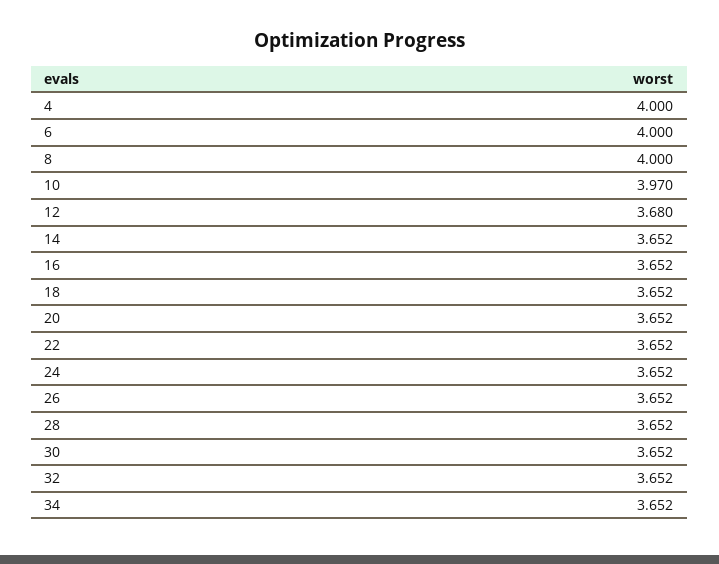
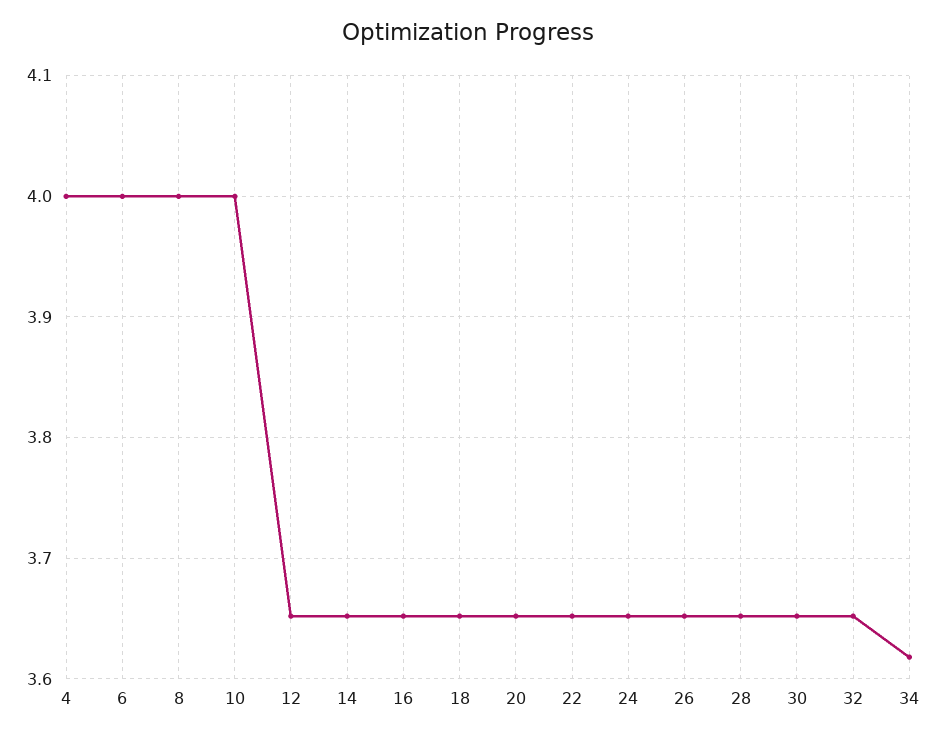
10: 3.97 -> 4
12: 3.68 -> 3.65
34: 3.652 -> 3.62

